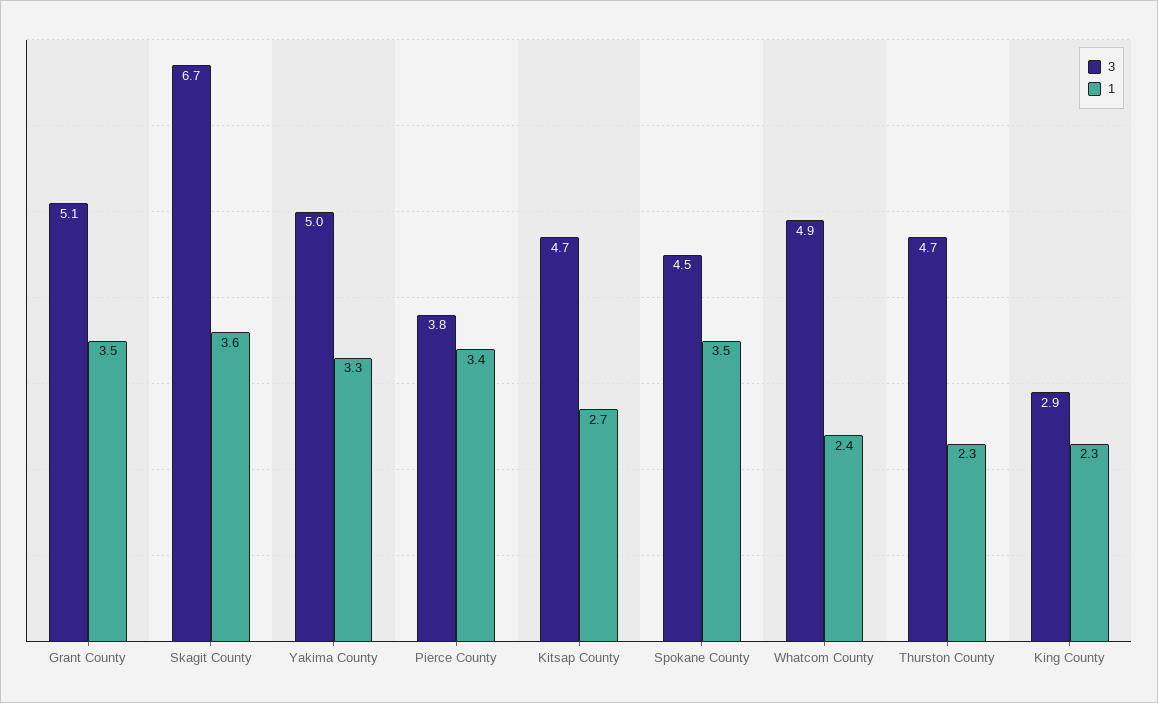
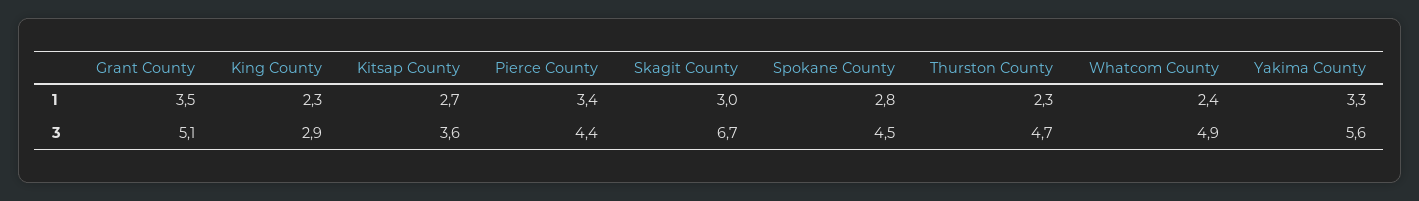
1, Skagit County: 3.6 -> 3
3, Yakima County: 5 -> 5.6
3, Pierce County: 3.8 -> 4.4
3, Kitsap County: 4.7 -> 3.6
1, Spokane County: 3.5 -> 2.8

